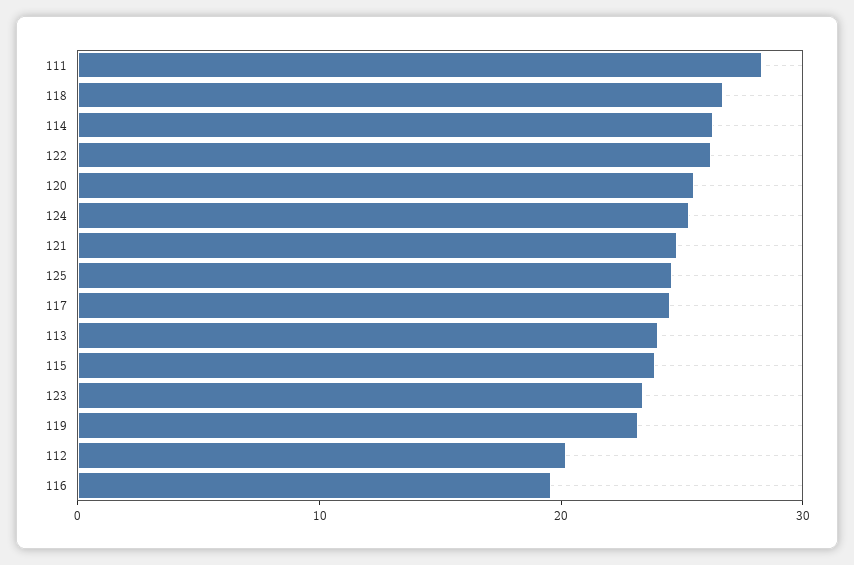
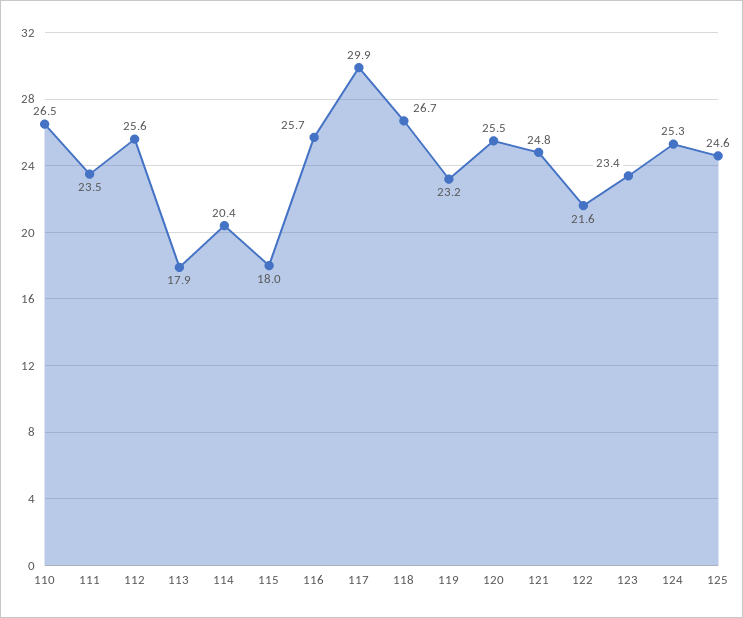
111: 28 -> 23.5
114: 26 -> 20.4
122: 26 -> 21.6
117: 24 -> 29.9
113: 24 -> 17.9
115: 24 -> 18
112: 20 -> 25.6
116: 20 -> 25.7
110: none -> 26.5

